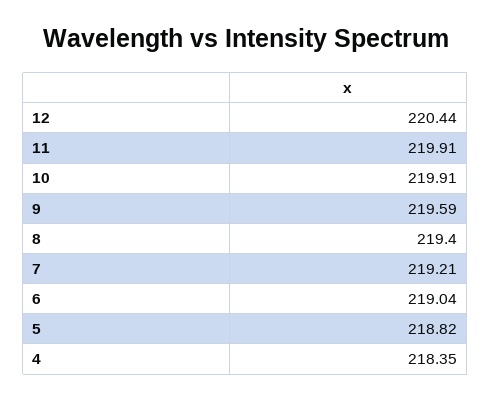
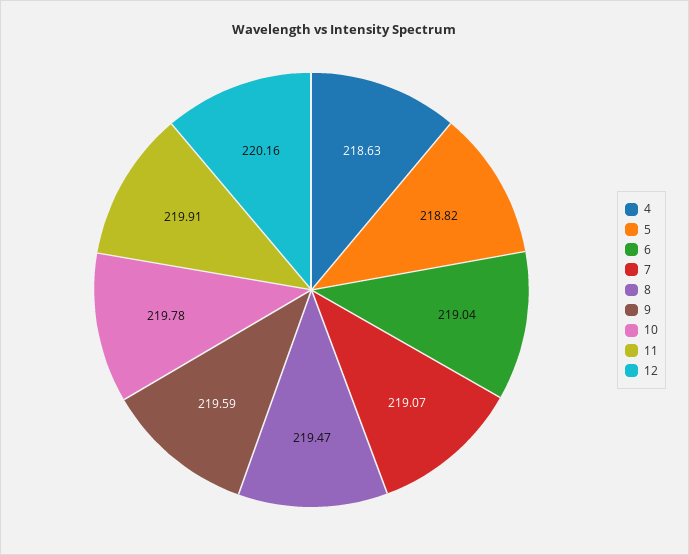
12: 220.44 -> 220.16
10: 219.91 -> 219.78
8: 219.4 -> 219.47
7: 219.21 -> 219.07
4: 218.35 -> 218.63

